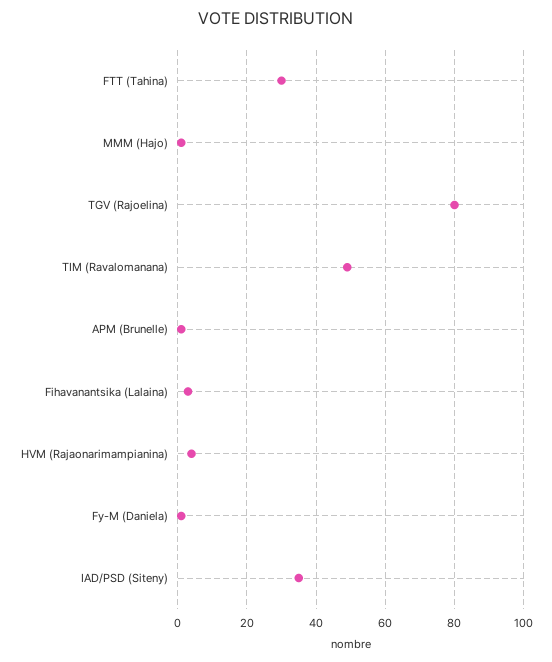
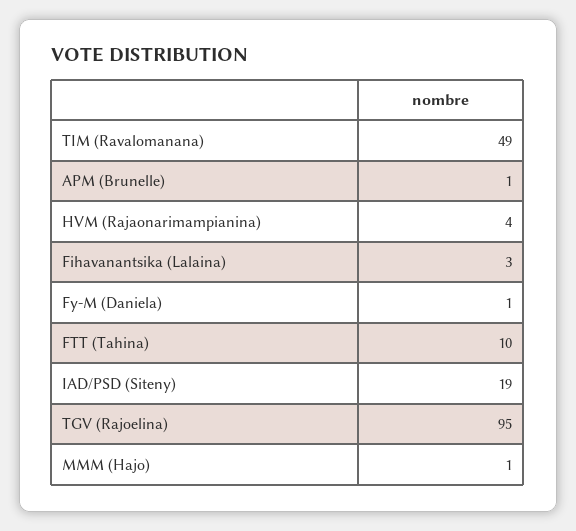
FTT (Tahina): 30 -> 10
TGV (Rajoelina): 80 -> 95
IAD/PSD (Siteny): 35 -> 19

